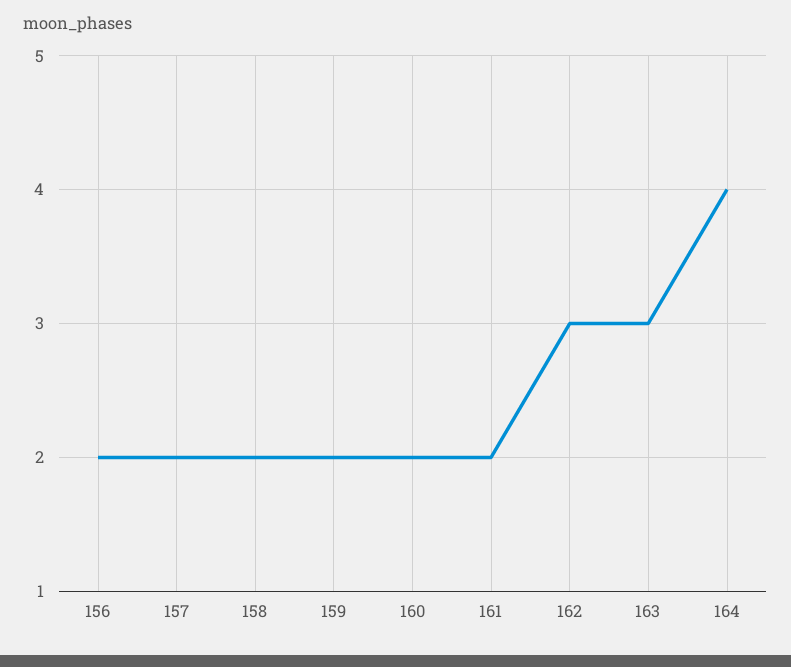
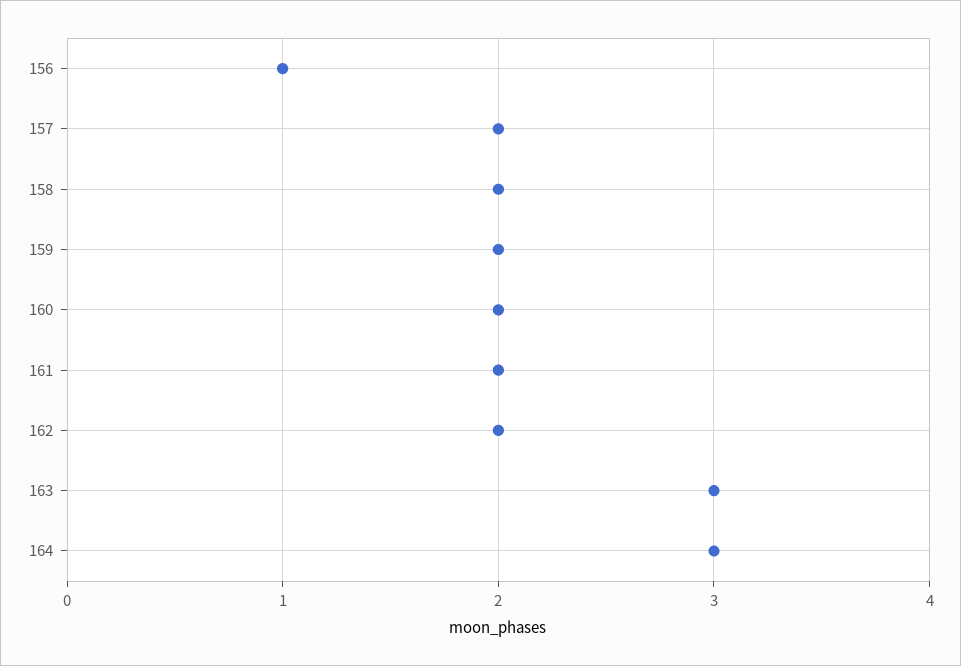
156: 2 -> 1
162: 3 -> 2
164: 4 -> 3

